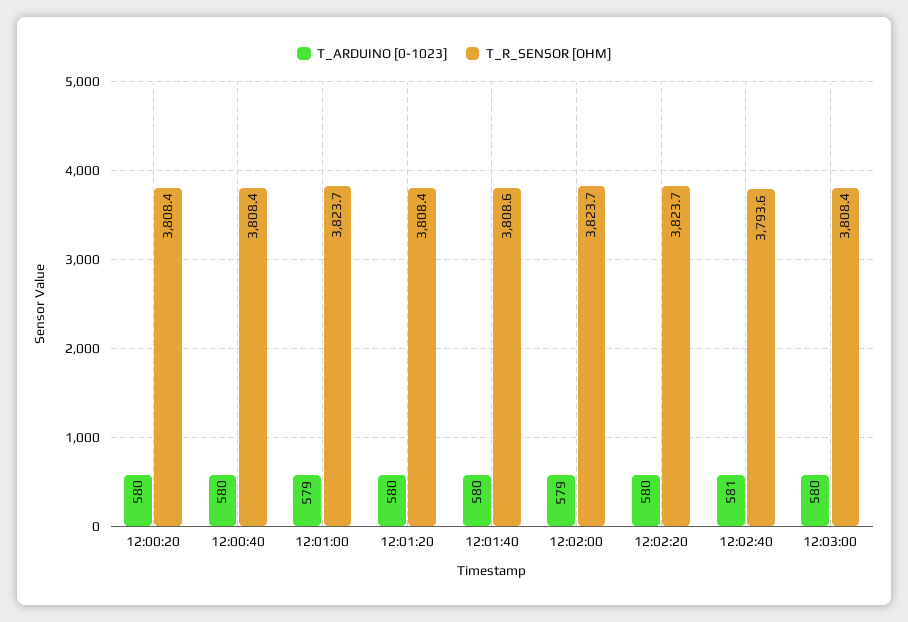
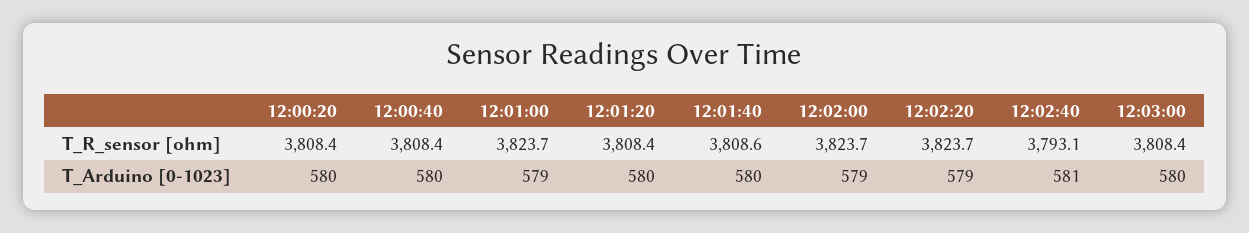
T_ARDUINO [0-1023], 12:02:20: 580 -> 579
T_R_SENSOR [OHM], 12:02:40: 3793.6 -> 3793.1

